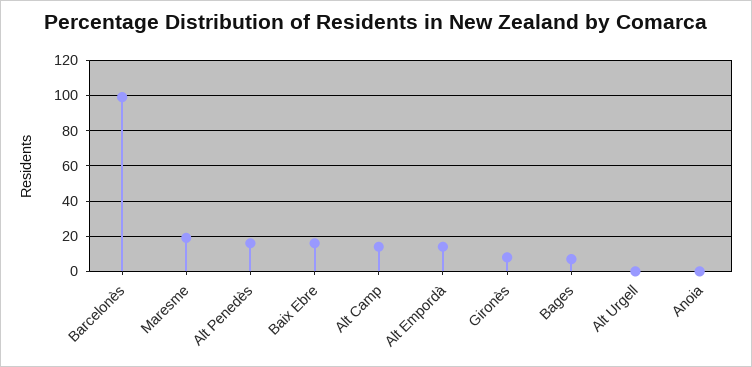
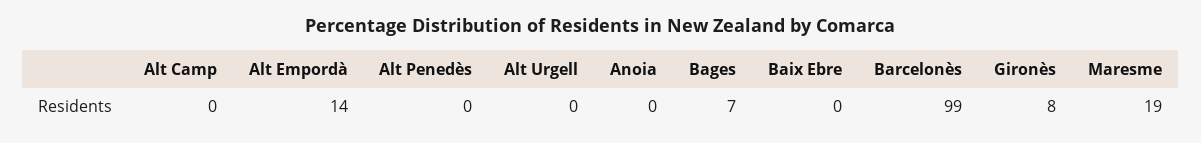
Alt Penedès: 15 -> 0
Baix Ebre: 15 -> 0
Alt Camp: 15 -> 0

